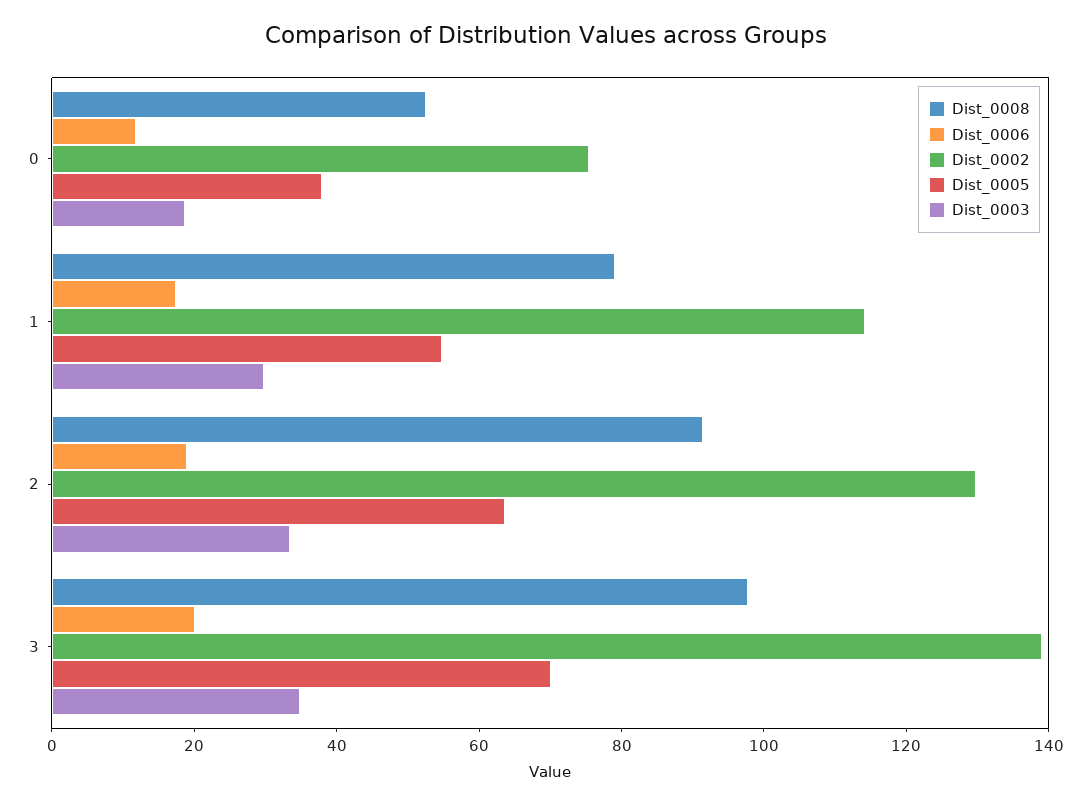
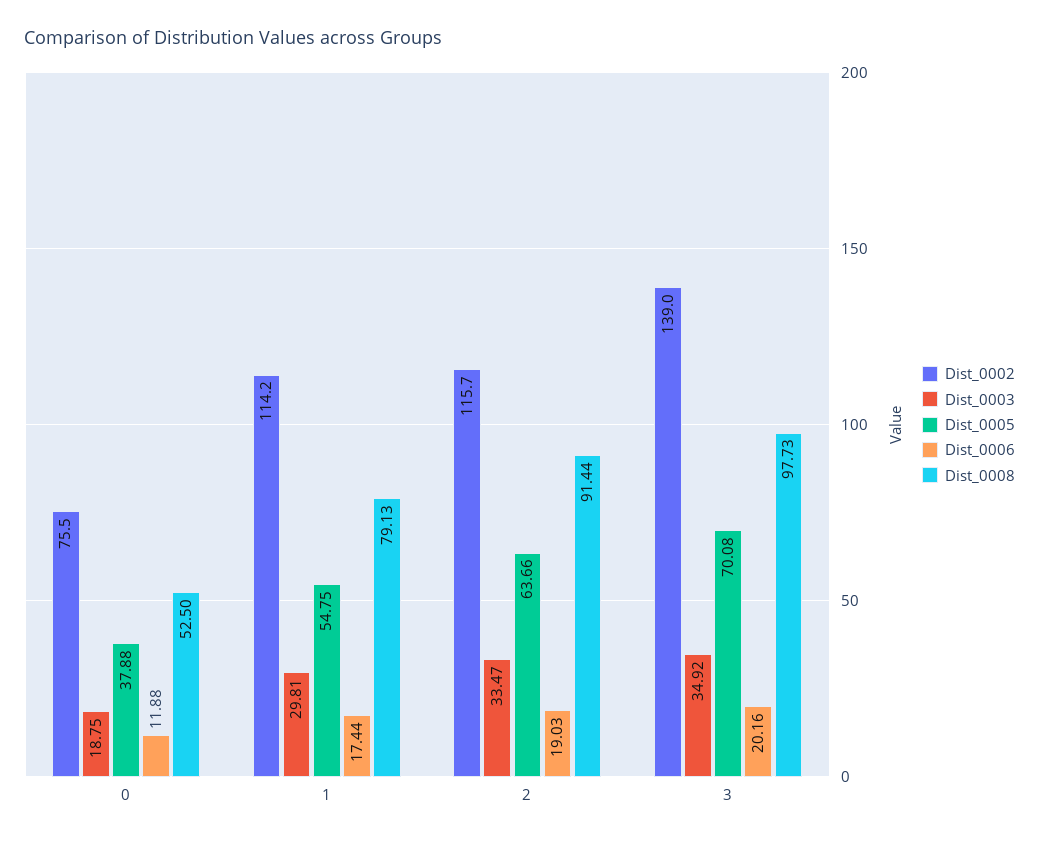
Dist_0002, 2: 130 -> 115.7

